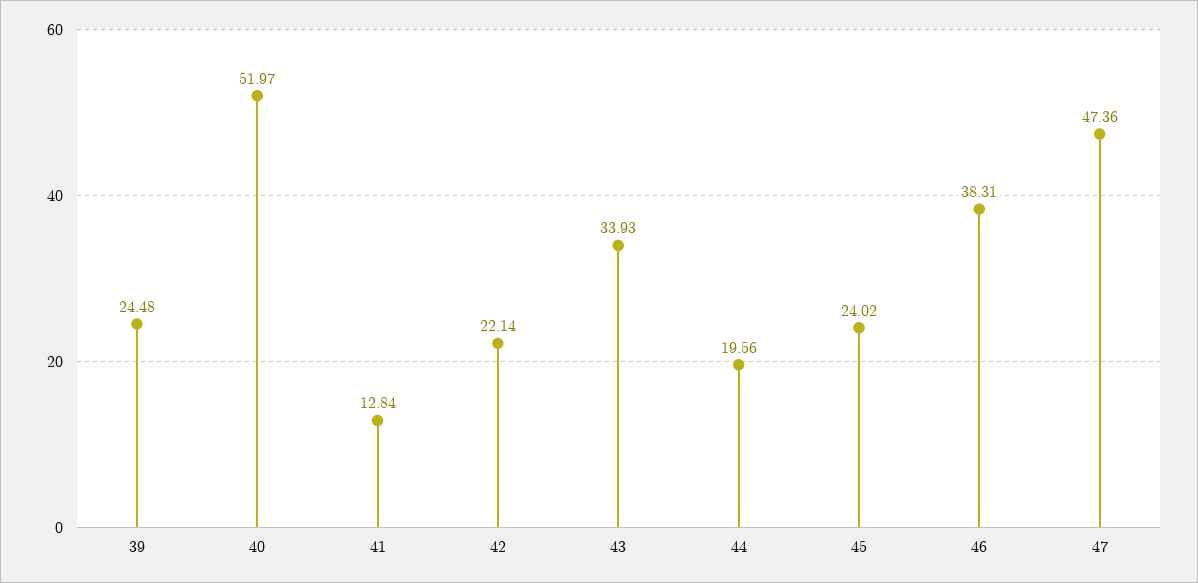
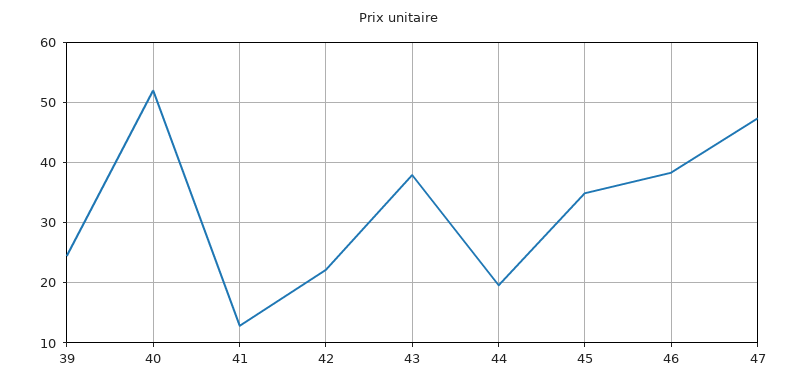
43: 33.93 -> 38
45: 24.02 -> 35

